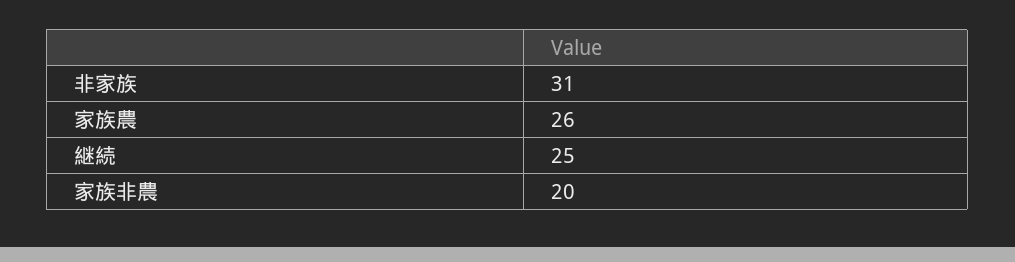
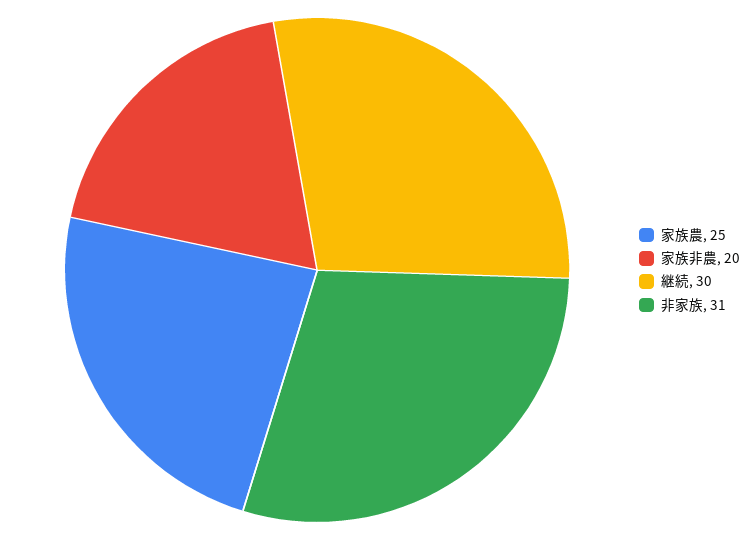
家族農: 26 -> 25
継続: 25 -> 30

